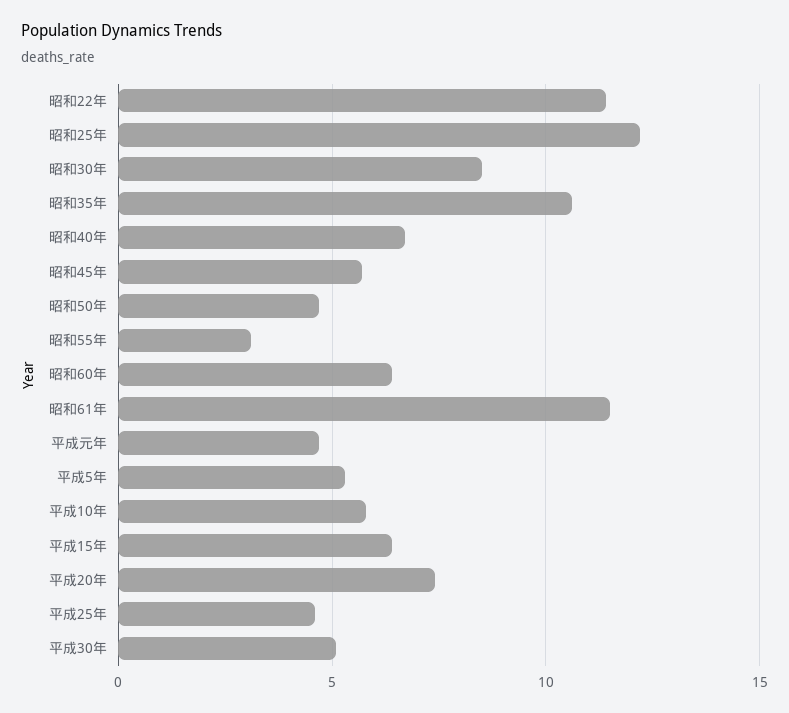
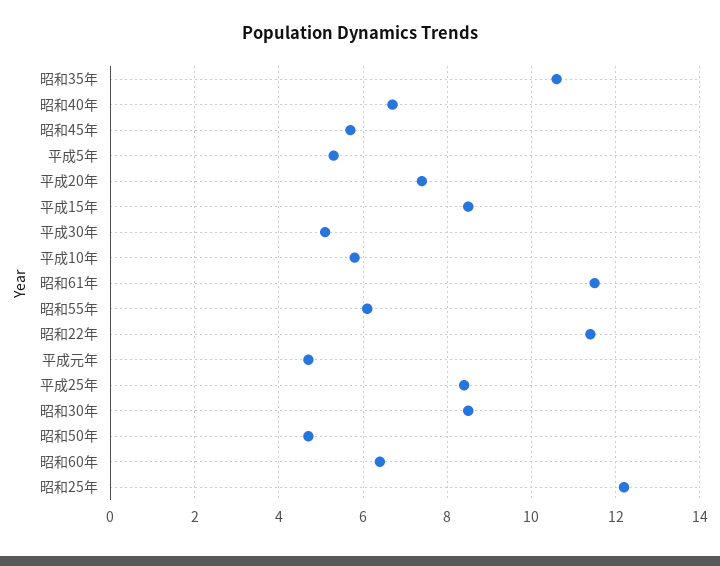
昭和55年: 3 -> 6
平成15年: 6.5 -> 8.5
平成25年: 4.5 -> 8.5

